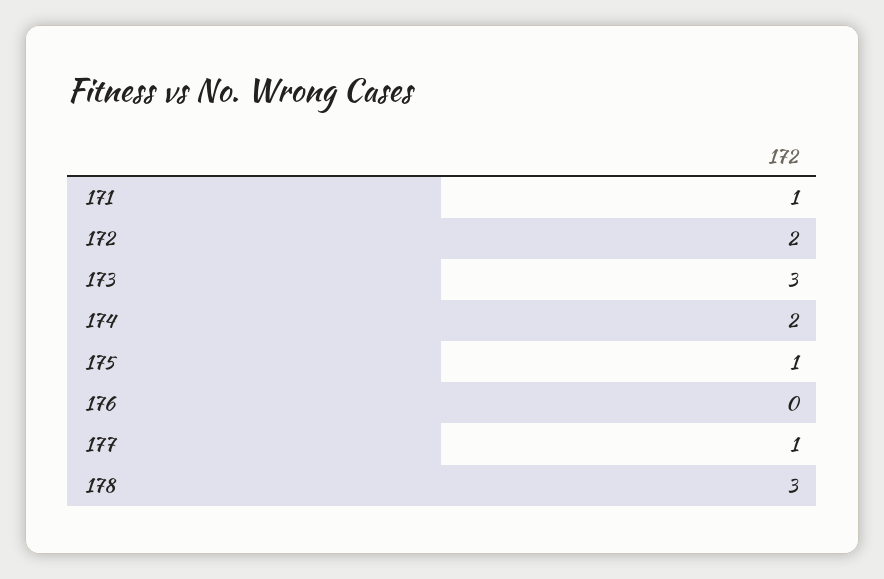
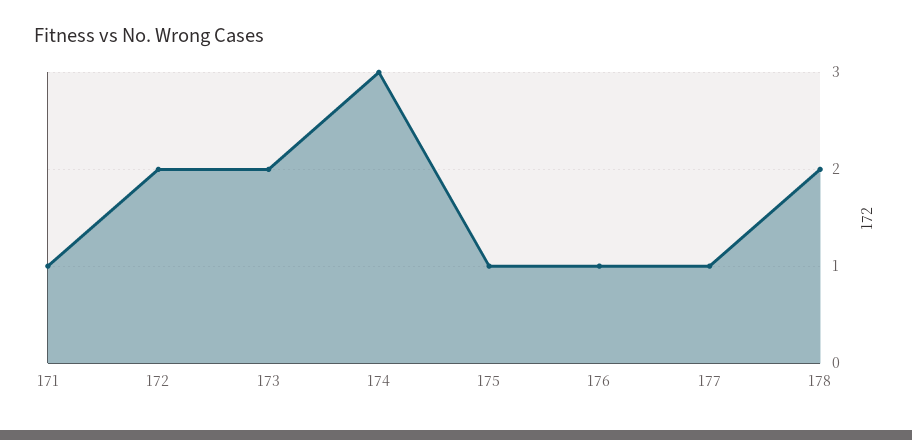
173: 3 -> 2
174: 2 -> 3
176: 0 -> 1
178: 3 -> 2

